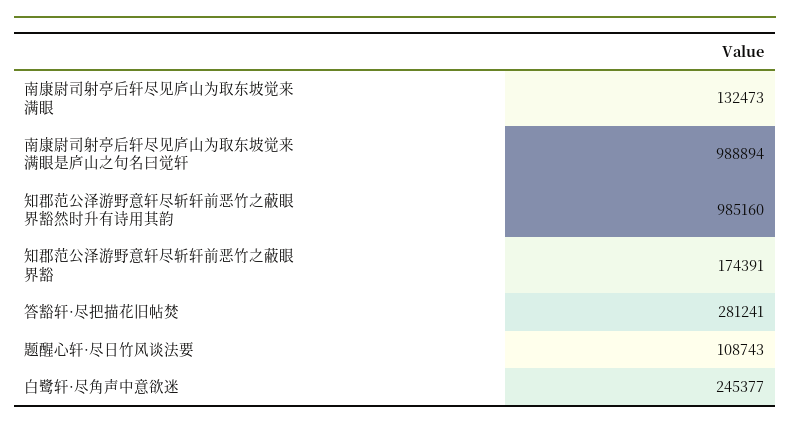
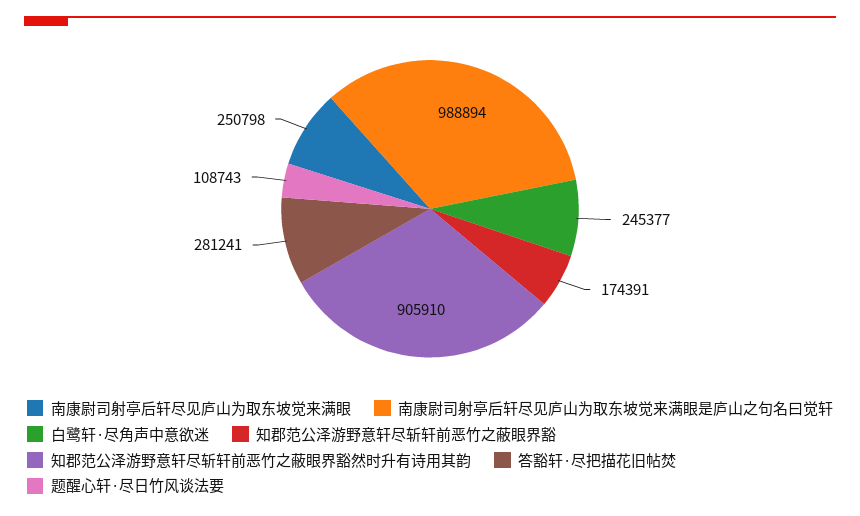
南康尉司射亭后轩尽见庐山为取东坡觉来满眼: 132473 -> 250798
知郡范公泽游野意轩尽斩轩前恶竹之蔽眼界豁然时升有诗用其韵: 985160 -> 905910

